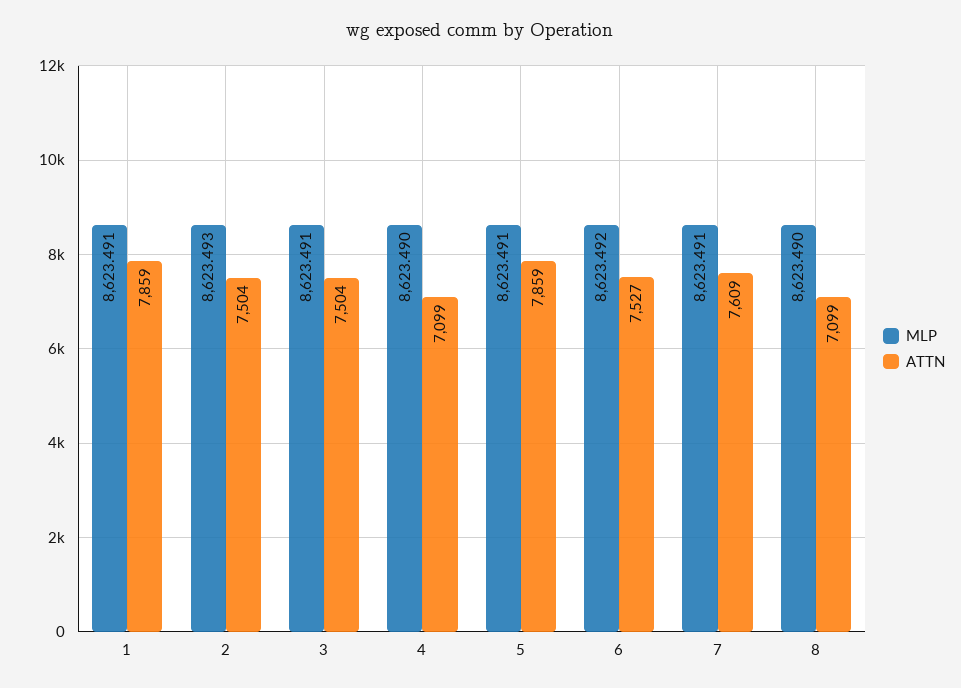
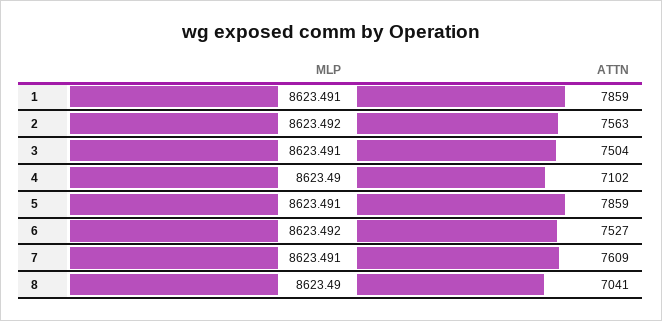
MLP, 2: 8623.493 -> 8623.492
ATTN, 2: 7504 -> 7563
ATTN, 4: 7099 -> 7102
ATTN, 8: 7099 -> 7041

